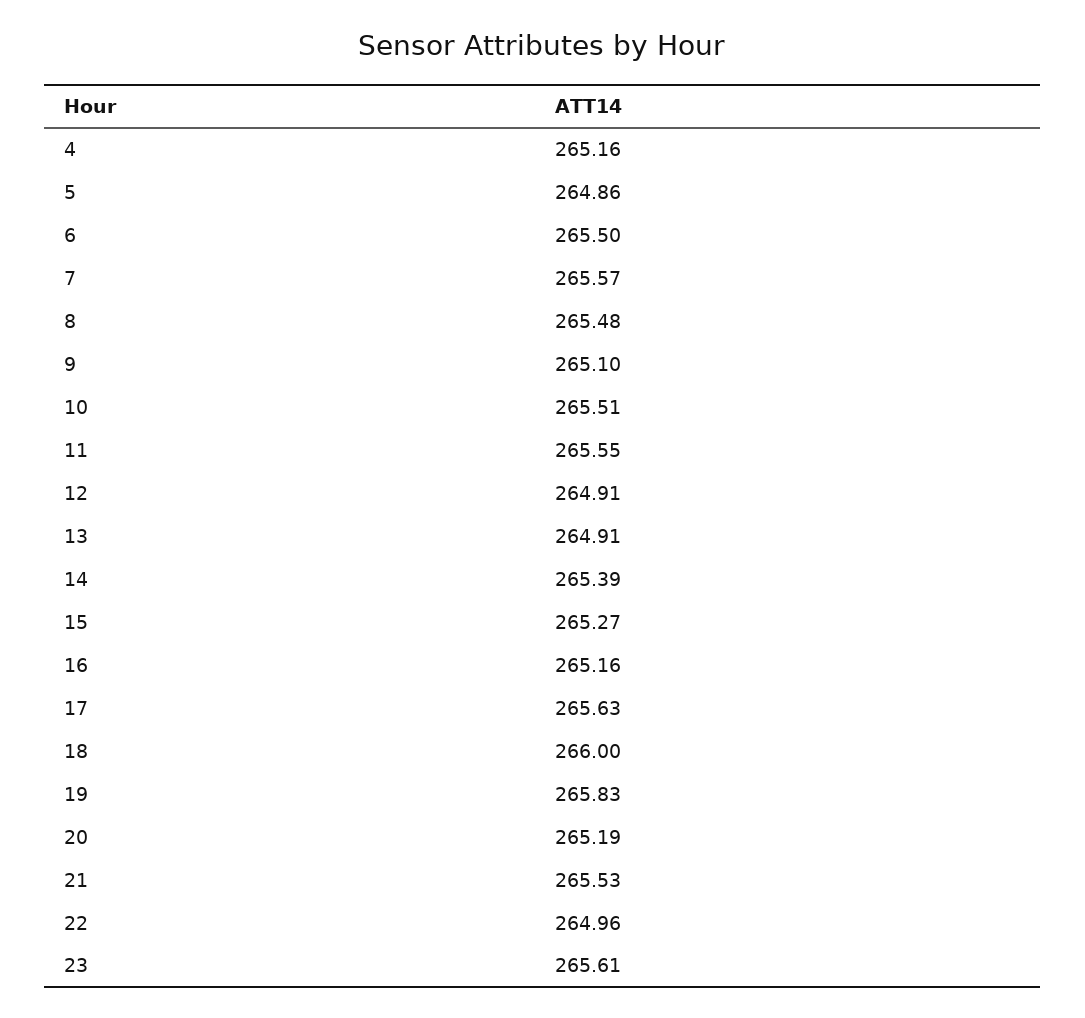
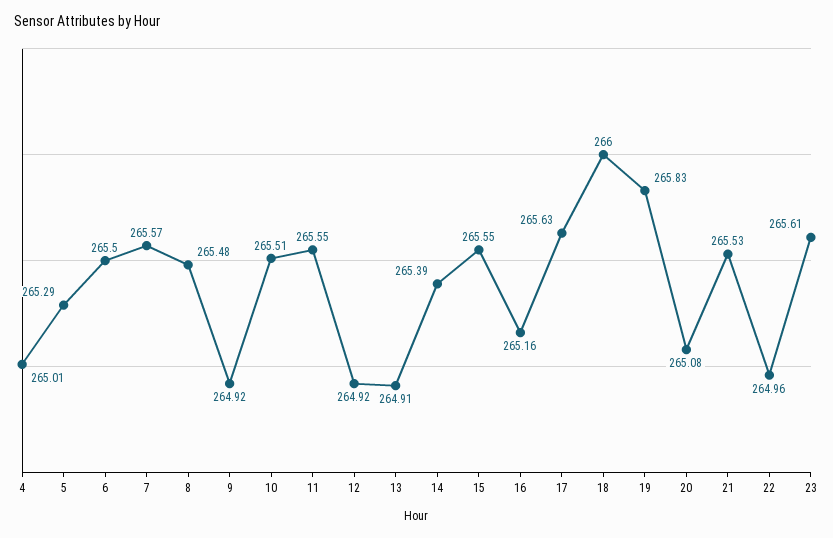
4: 265.16 -> 265.01
5: 264.86 -> 265.29
9: 265.1 -> 264.92
12: 264.91 -> 264.92
15: 265.27 -> 265.55
20: 265.19 -> 265.08

